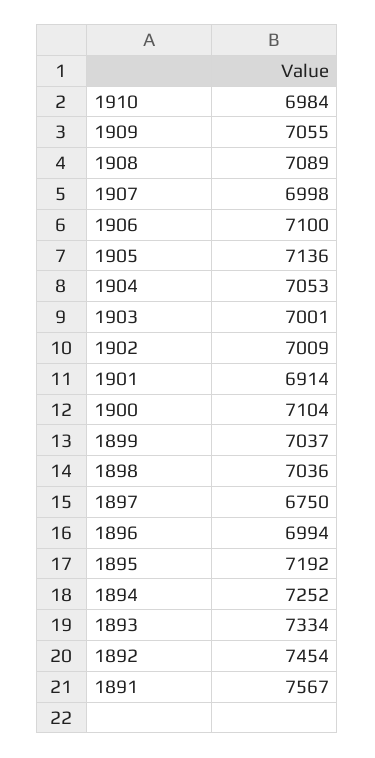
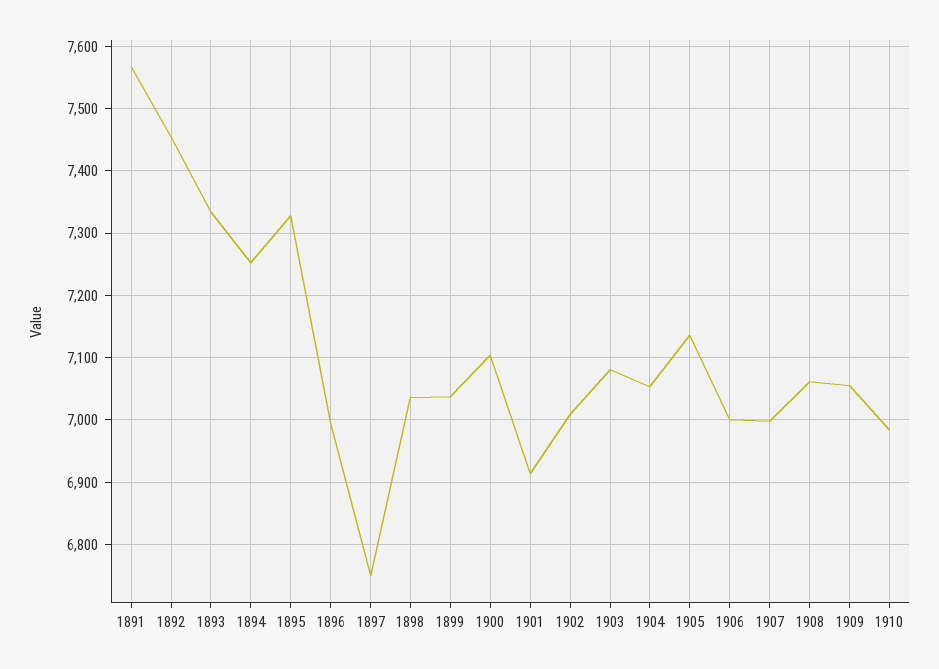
1908: 7089 -> 7060
1906: 7100 -> 7000
1903: 7001 -> 7080
1895: 7192 -> 7330

